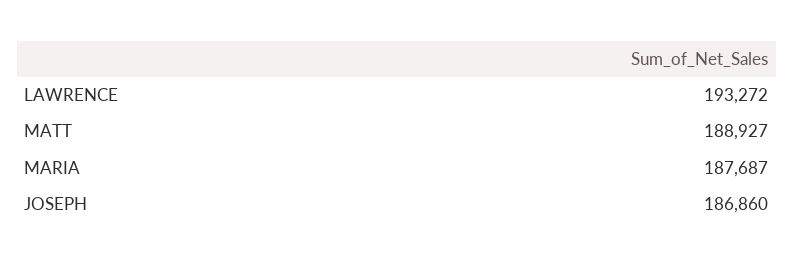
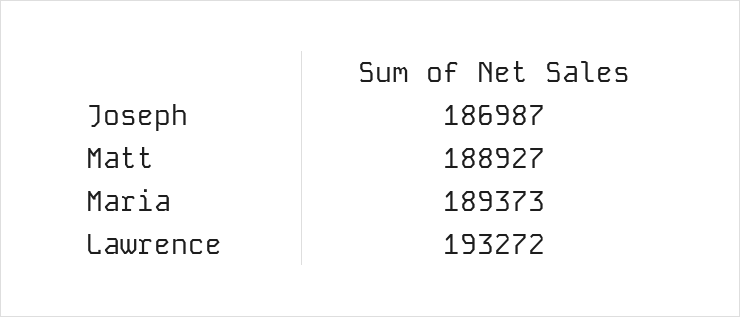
MARIA: 187687 -> 189373
JOSEPH: 186860 -> 186987

